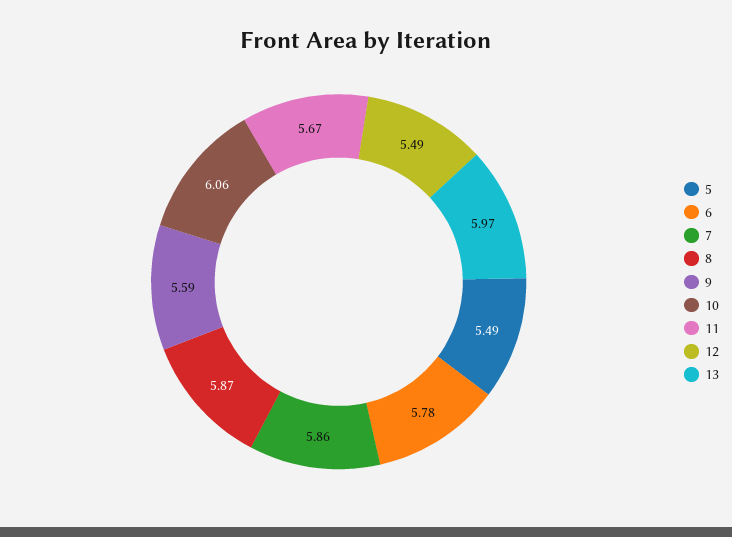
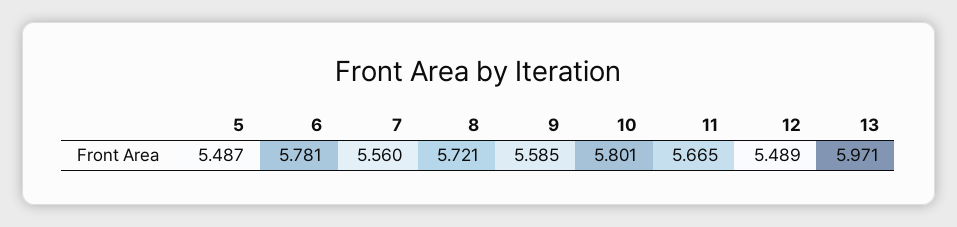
7: 5.86 -> 5.56
8: 5.87 -> 5.721
10: 6.06 -> 5.801

